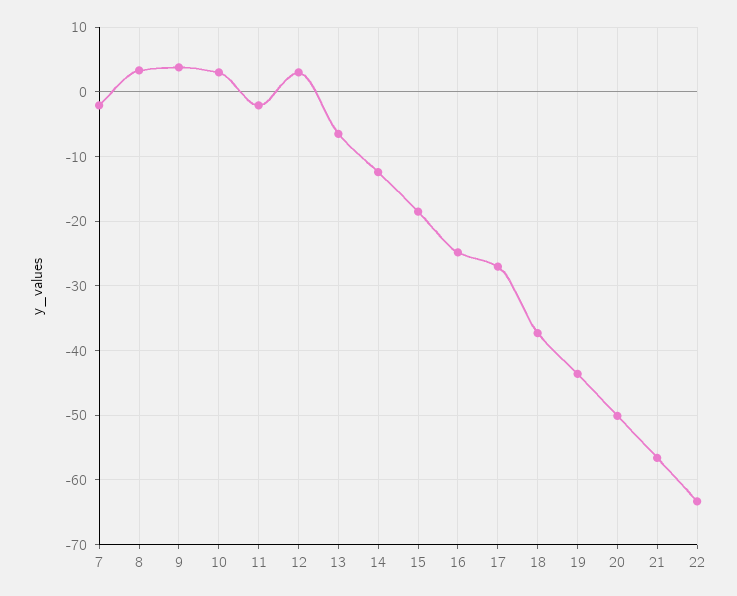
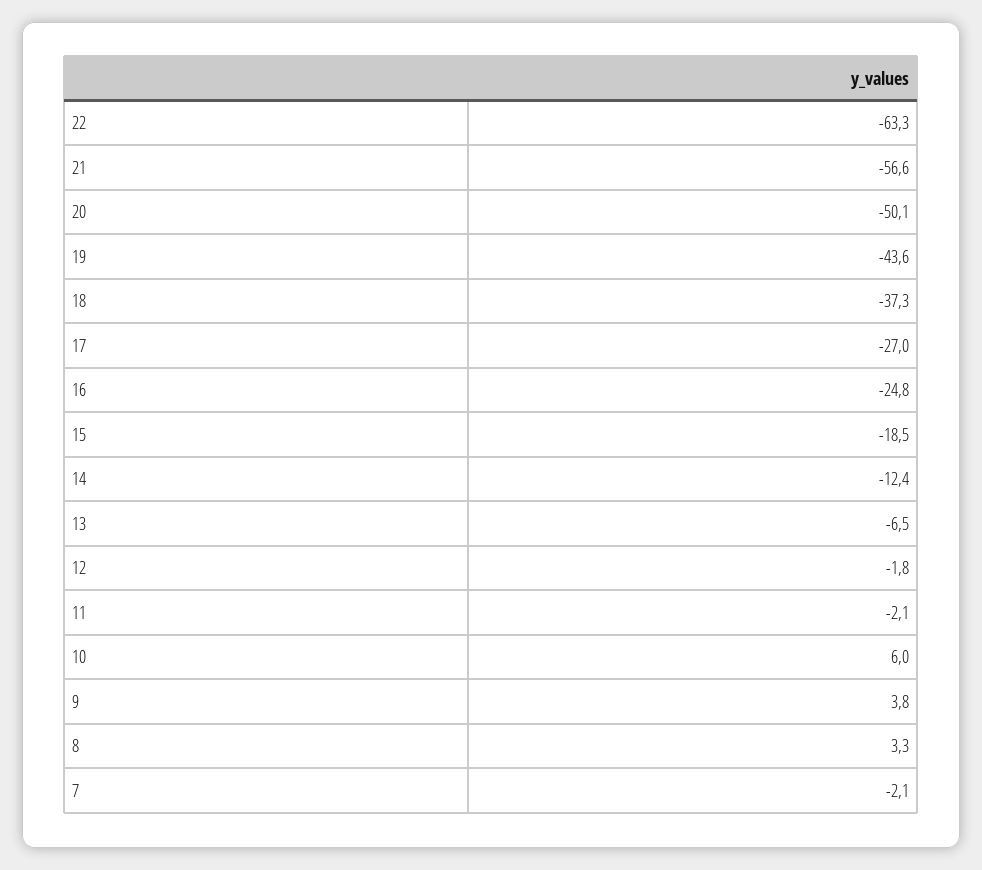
10: 3 -> 6
12: 3 -> -1.8

